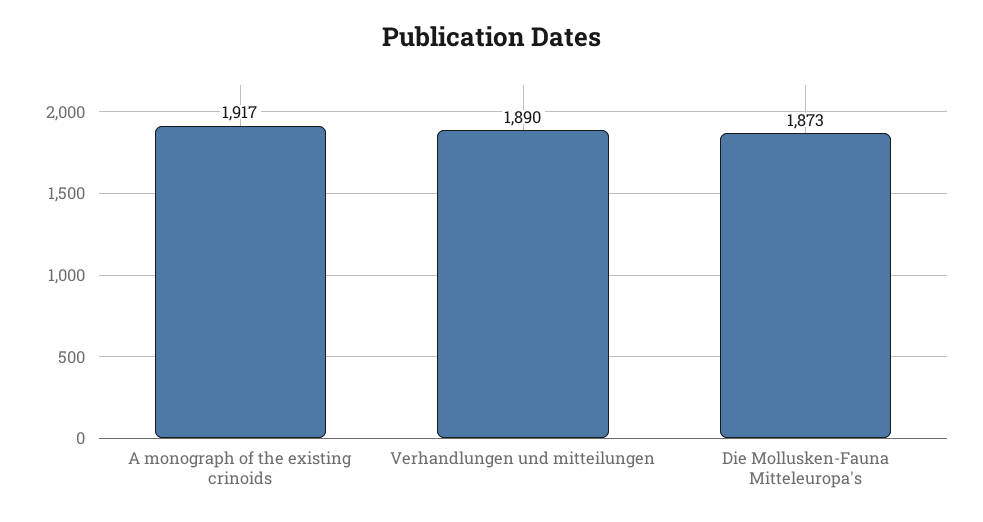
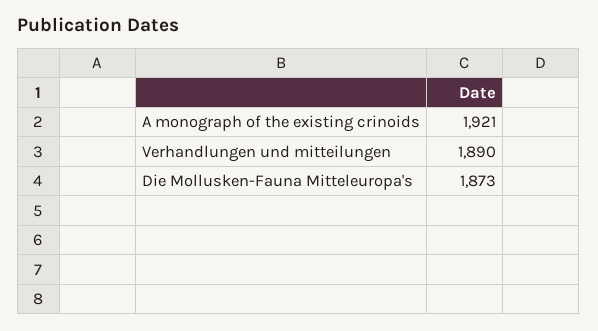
A monograph of the existing crinoids: 1917 -> 1921

